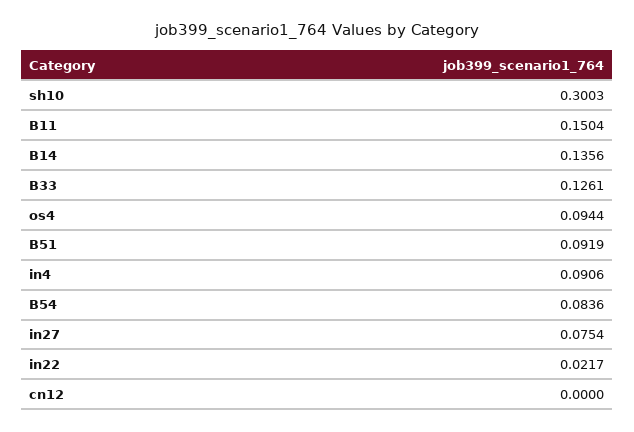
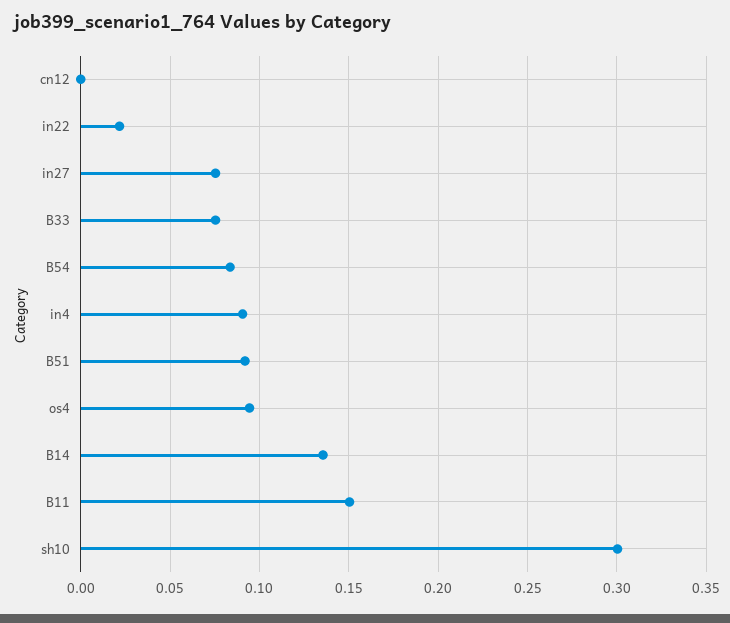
B33: 0.1261 -> 0.075

